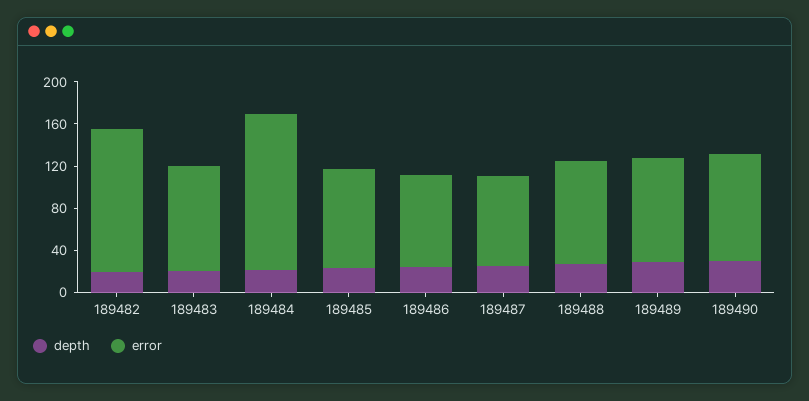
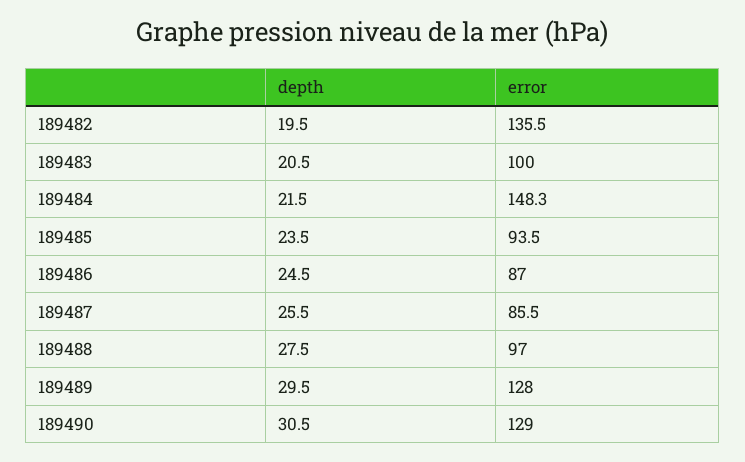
error, 189489: 100 -> 128
error, 189490: 100 -> 129

